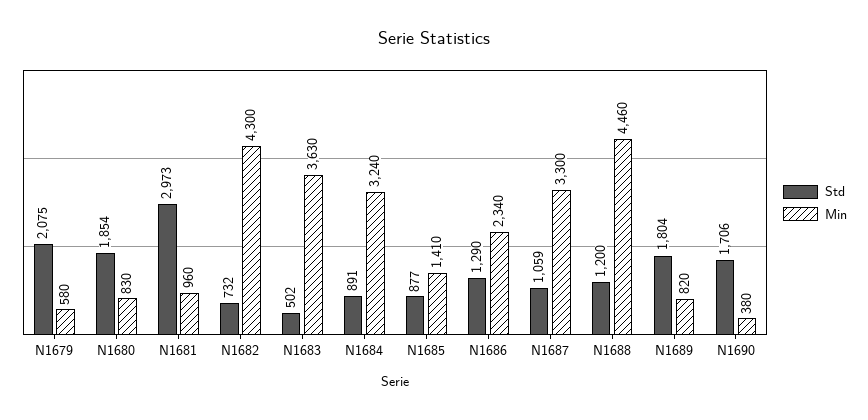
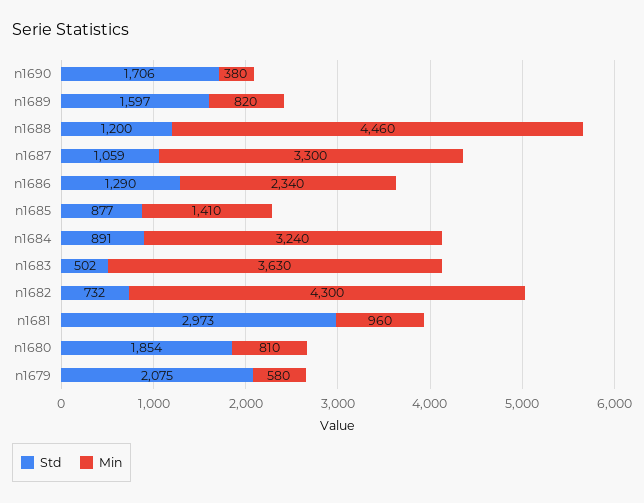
Min, N1680: 830 -> 810
Std, N1689: 1804 -> 1597

